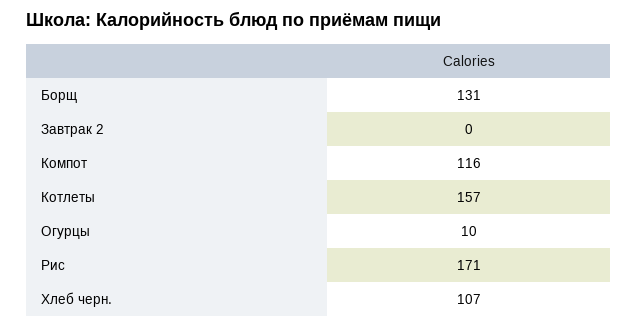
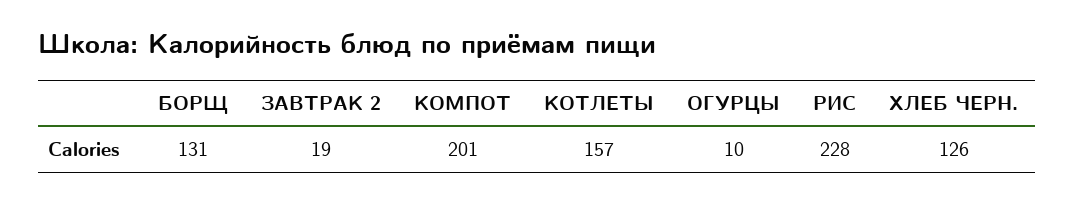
Завтрак 2: 0 -> 19
Компот: 116 -> 201
Рис: 171 -> 228
Хлеб черн.: 107 -> 126

